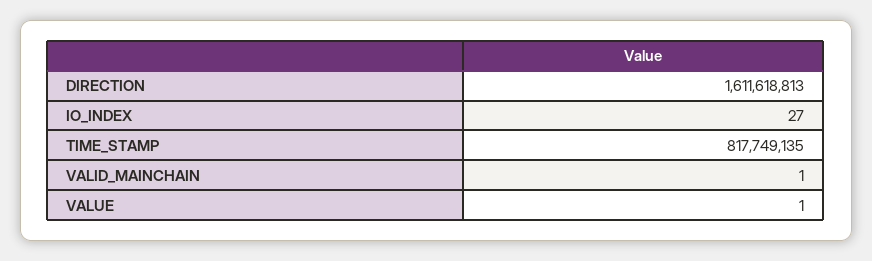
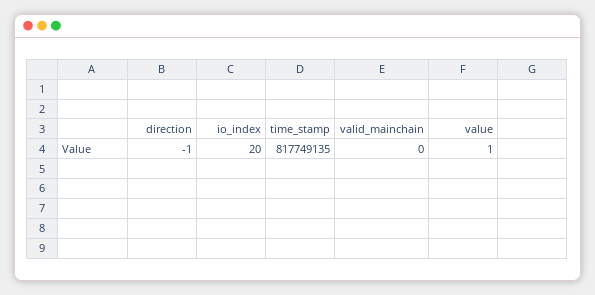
DIRECTION: 1611618813 -> -1
IO_INDEX: 27 -> 20
VALID_MAINCHAIN: 1 -> 0

